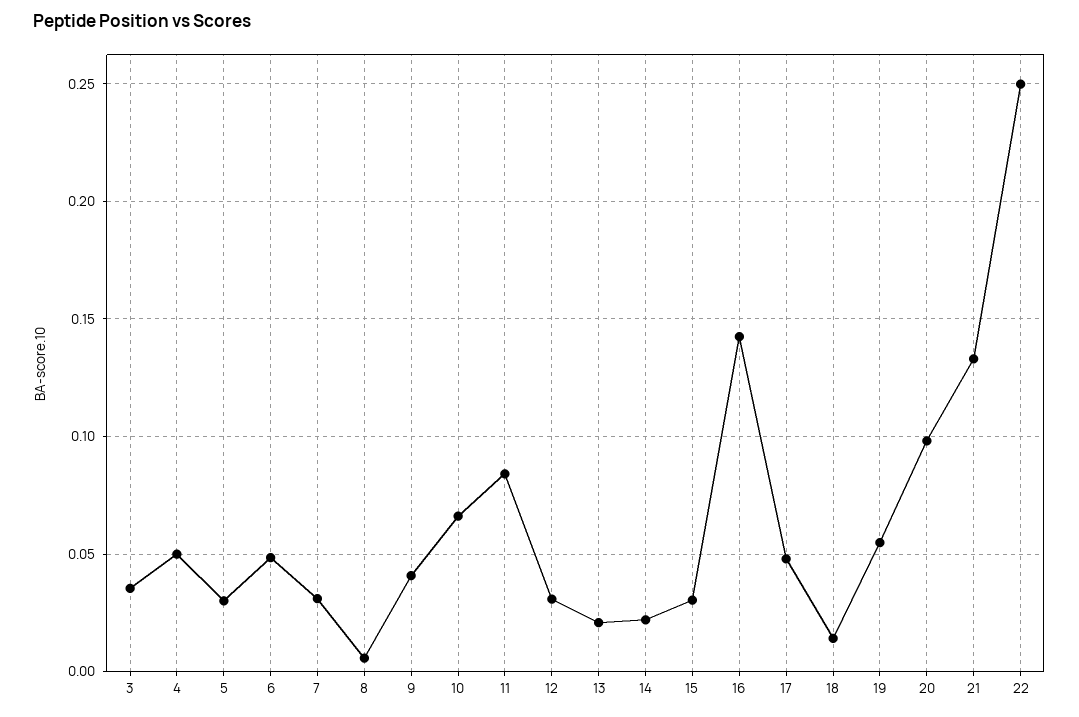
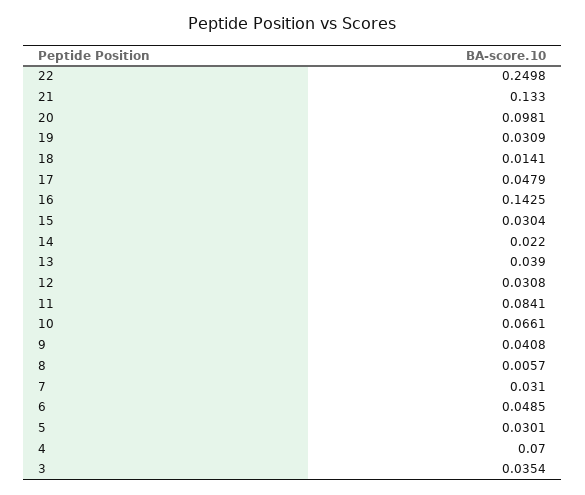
4: 0.05 -> 0.07
13: 0.02 -> 0.039
19: 0.055 -> 0.0309

